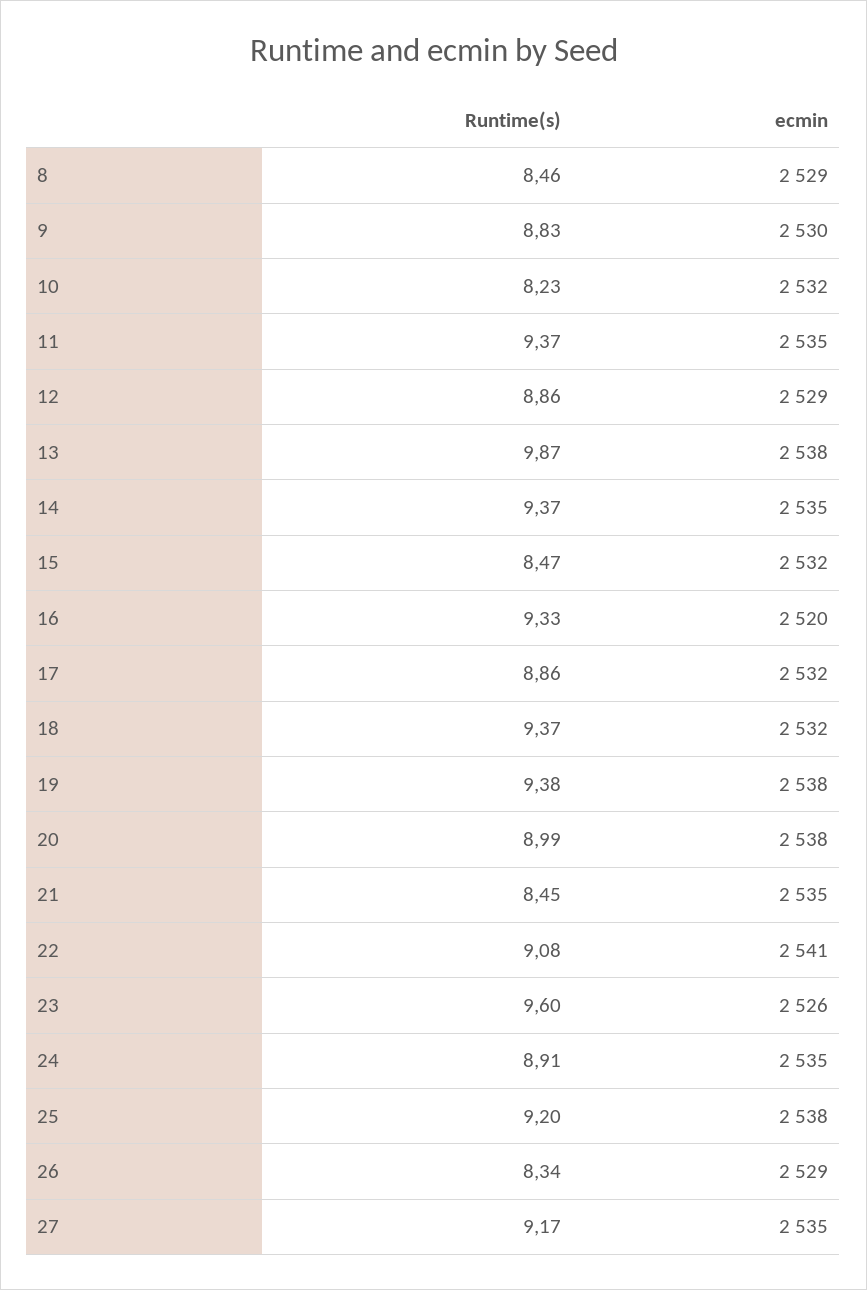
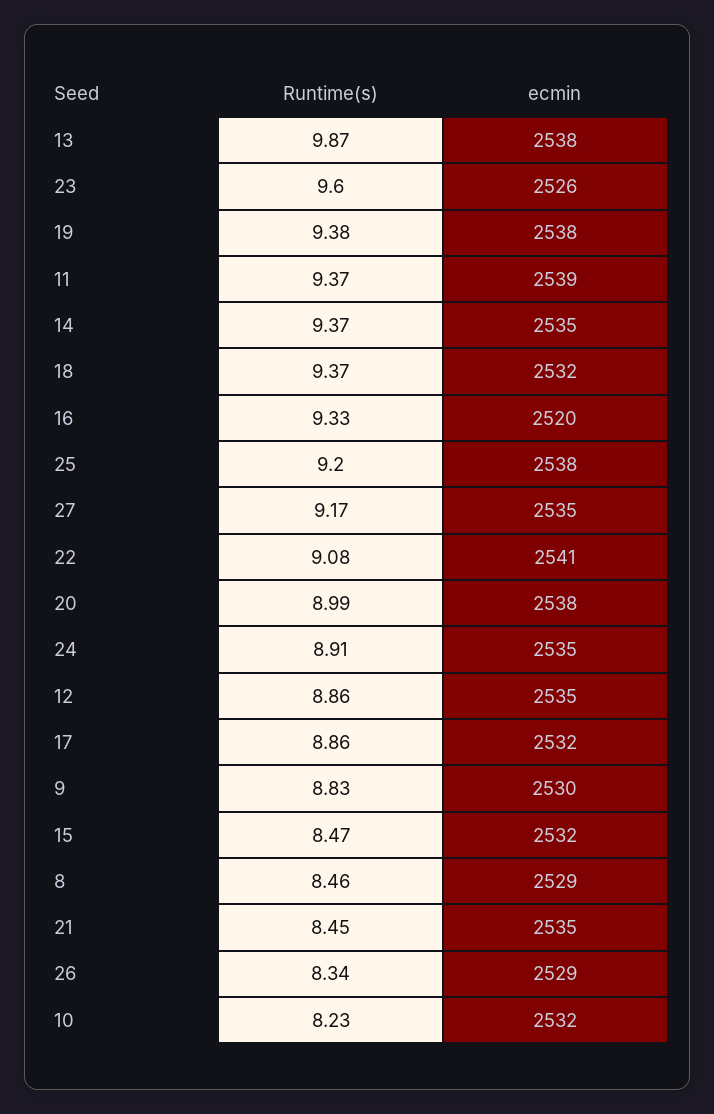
ecmin, 11: 2535 -> 2539
ecmin, 12: 2529 -> 2535

